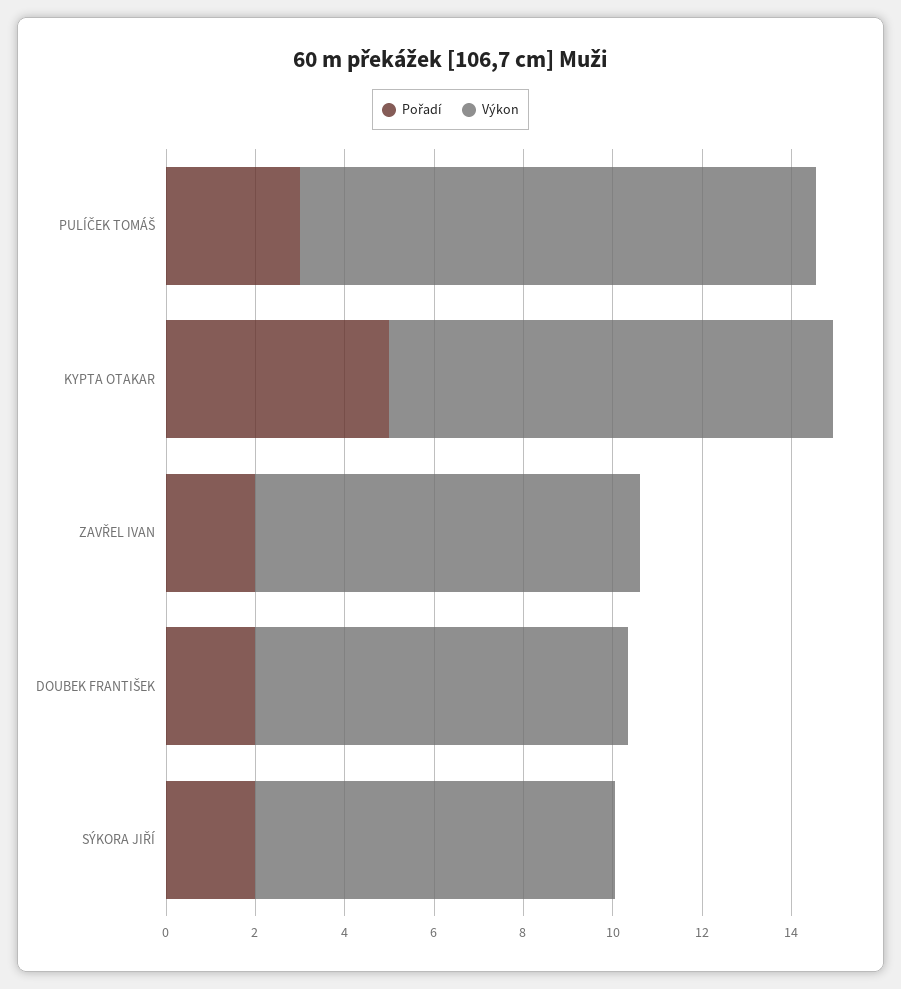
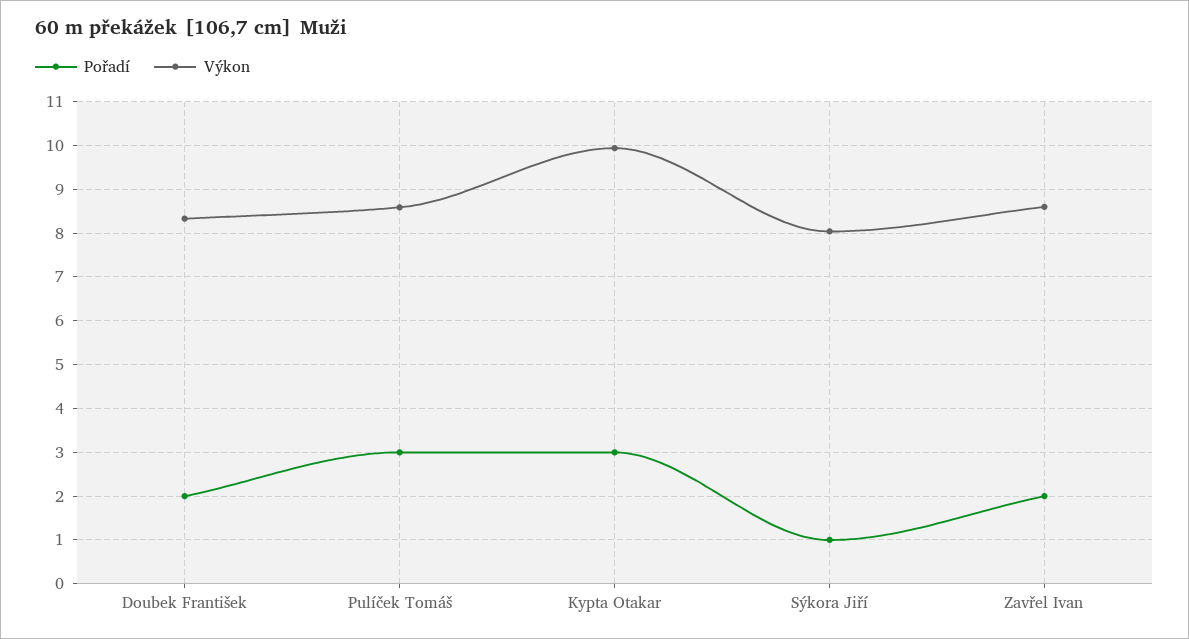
Výkon, PULÍČEK TOMÁŠ: 11.5 -> 8.6
Pořadí, KYPTA OTAKAR: 5 -> 3
Pořadí, SÝKORA JIŘÍ: 2 -> 1

